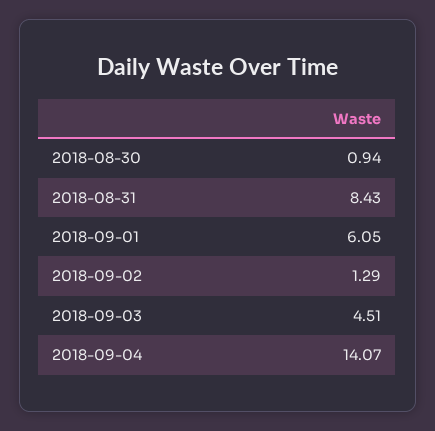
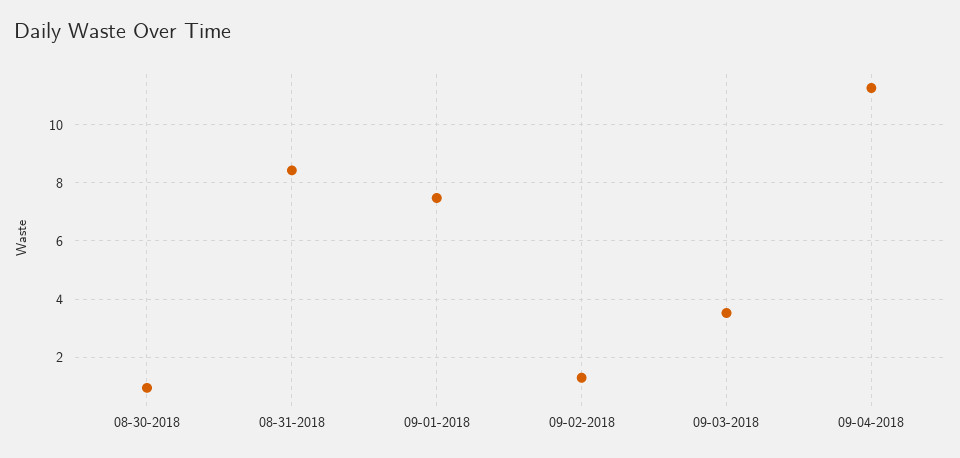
2018-09-01: 6.05 -> 7.5
2018-09-03: 4.51 -> 3.5
2018-09-04: 14.07 -> 11.25

